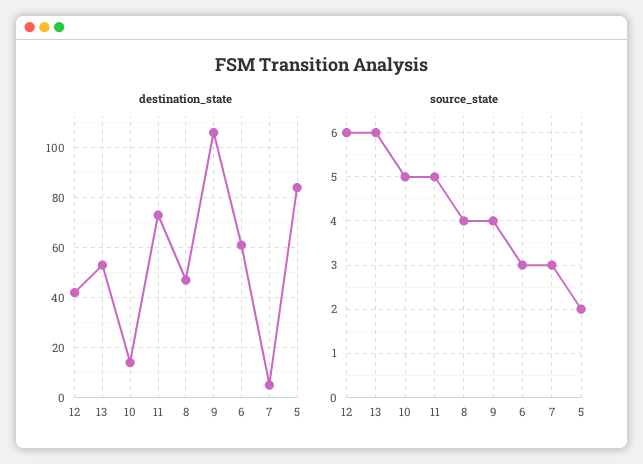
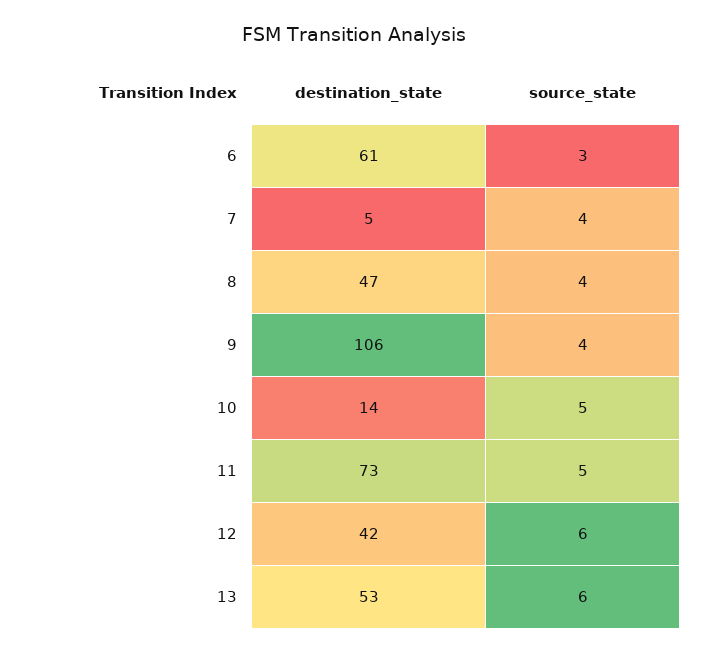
destination_state, 5: 85 -> none
source_state, 7: 3 -> 4
source_state, 5: 2 -> none

